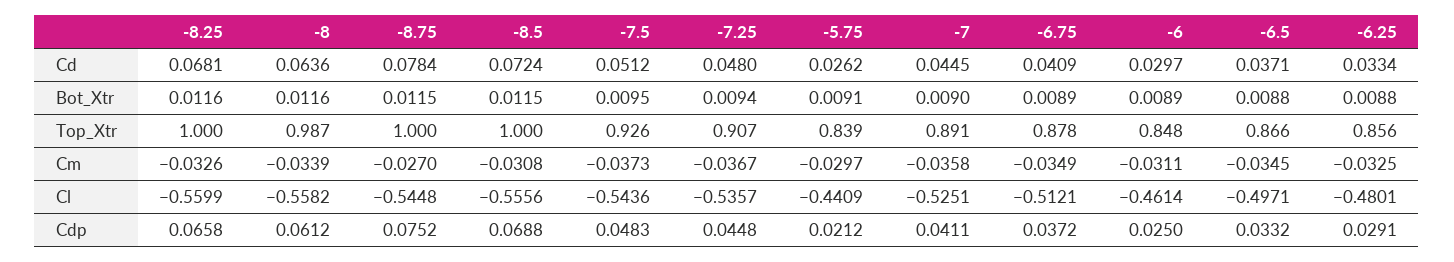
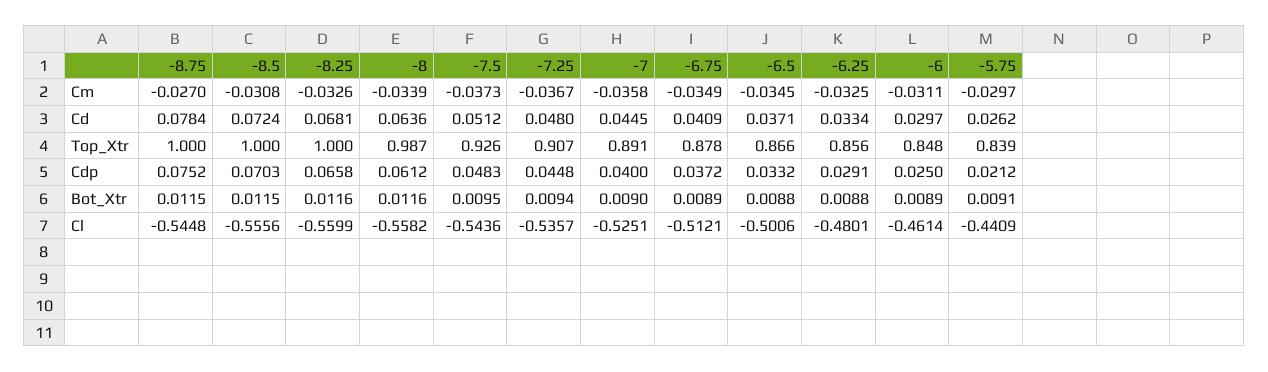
-6.5, Cl: -0.4971 -> -0.5006
-8.5, Cdp: 0.0688 -> 0.0703
-7, Cdp: 0.0411 -> 0.04

